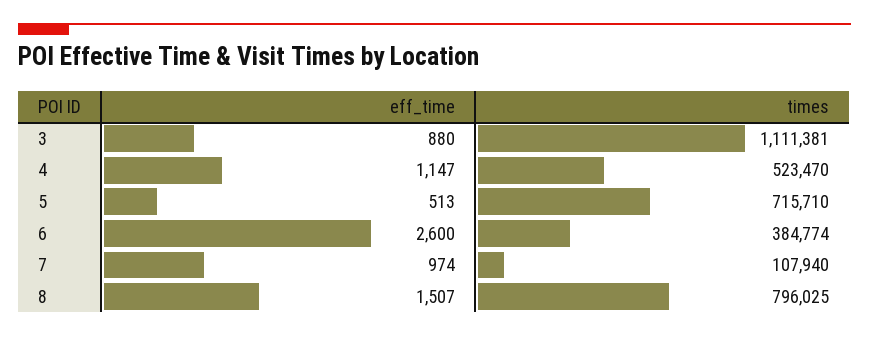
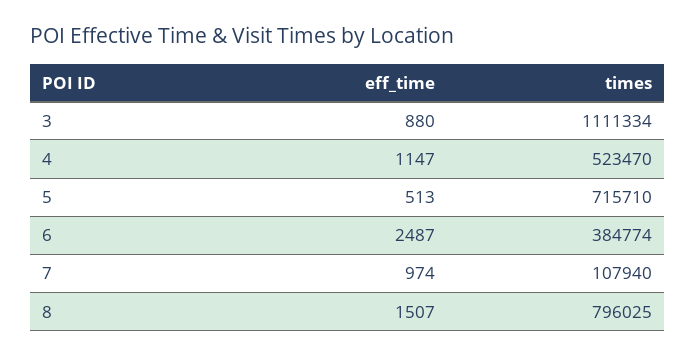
times, 3: 1111381 -> 1111334
eff_time, 6: 2600 -> 2487

